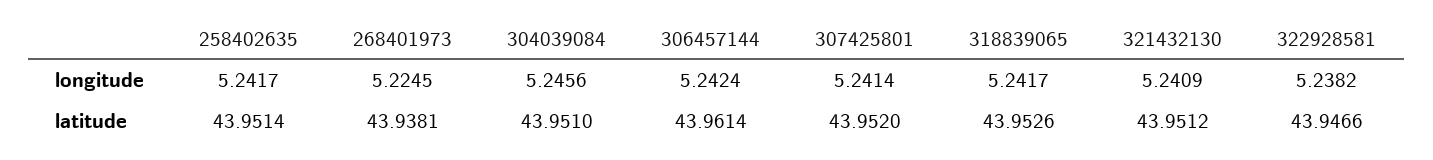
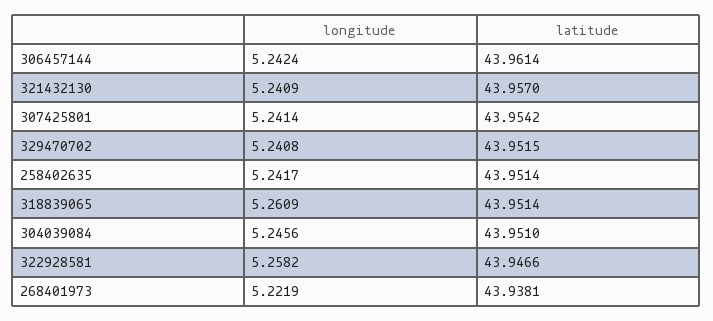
268401973, longitude: 5.2245 -> 5.2219
318839065, longitude: 5.2417 -> 5.2609
322928581, longitude: 5.2382 -> 5.2582
307425801, latitude: 43.952 -> 43.9542
318839065, latitude: 43.9526 -> 43.9514
321432130, latitude: 43.9512 -> 43.957
329470702, longitude: none -> 5.2408
329470702, latitude: none -> 43.9515

